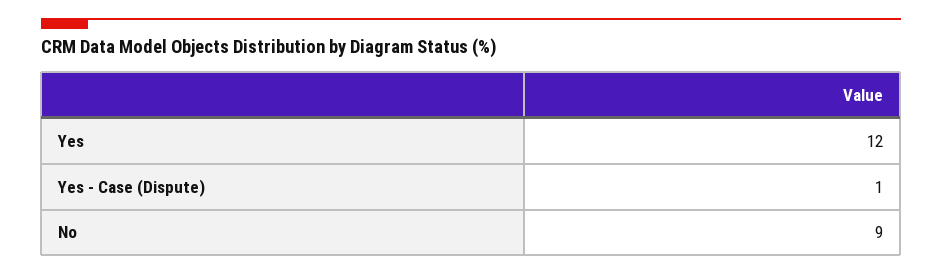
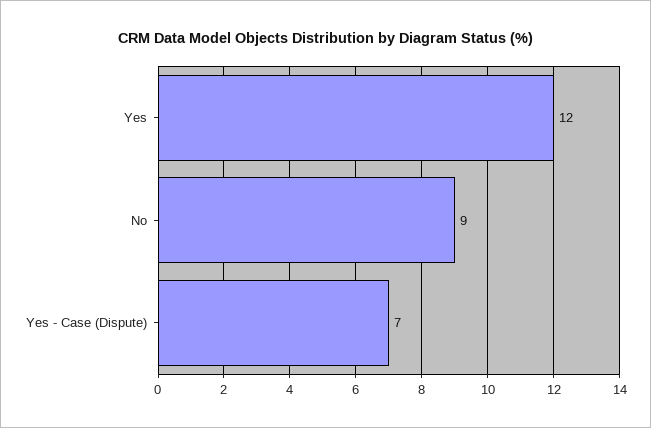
Yes - Case (Dispute): 1 -> 7

